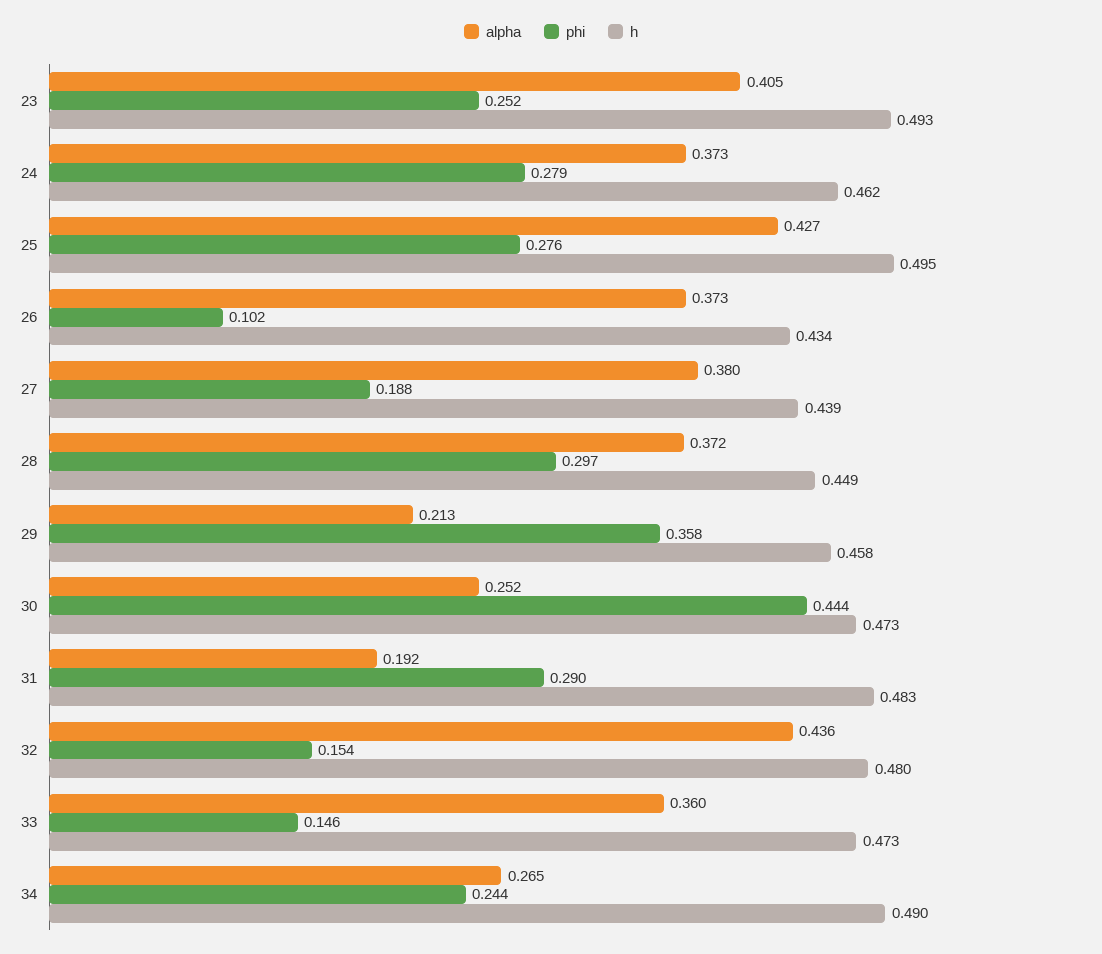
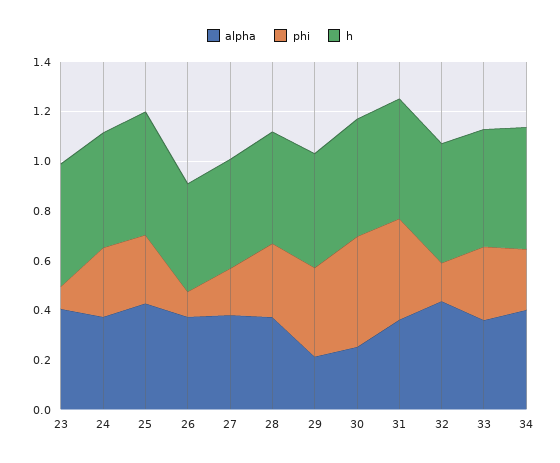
phi, 23: 0.252 -> 0.1
alpha, 31: 0.192 -> 0.35
phi, 31: 0.29 -> 0.4
phi, 33: 0.146 -> 0.3
alpha, 34: 0.265 -> 0.4

